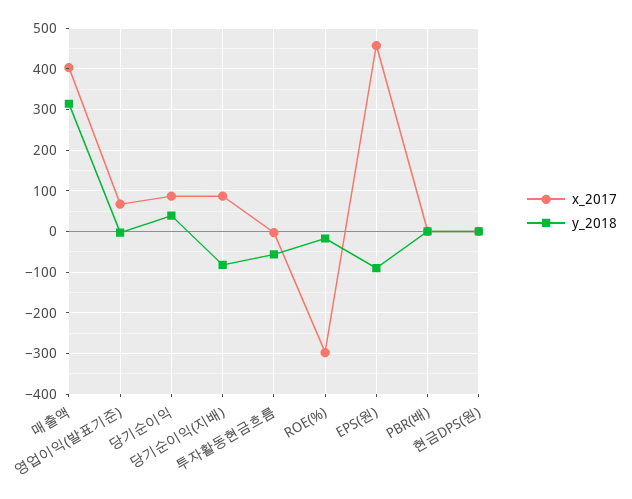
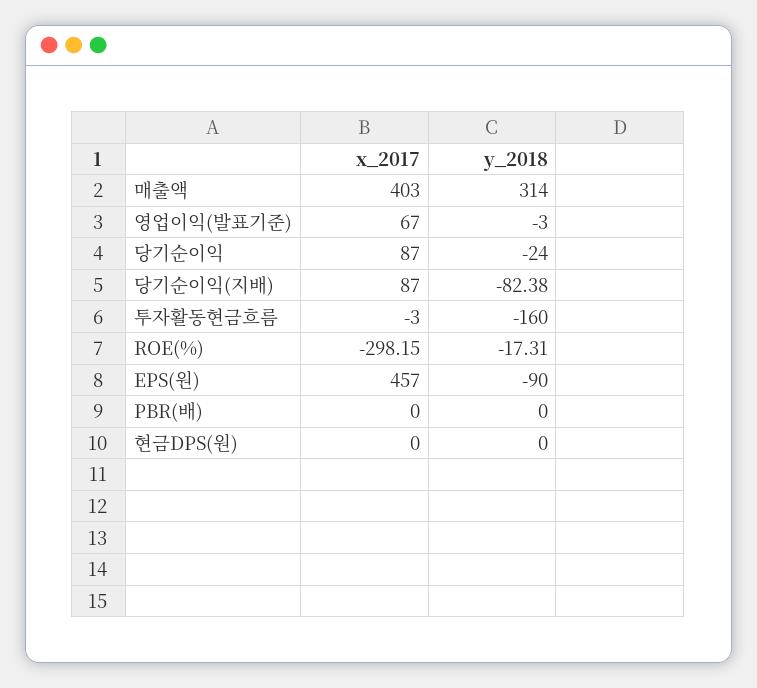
y_2018, 당기순이익: 40 -> -24
y_2018, 투자활동현금흐름: -60 -> -160

